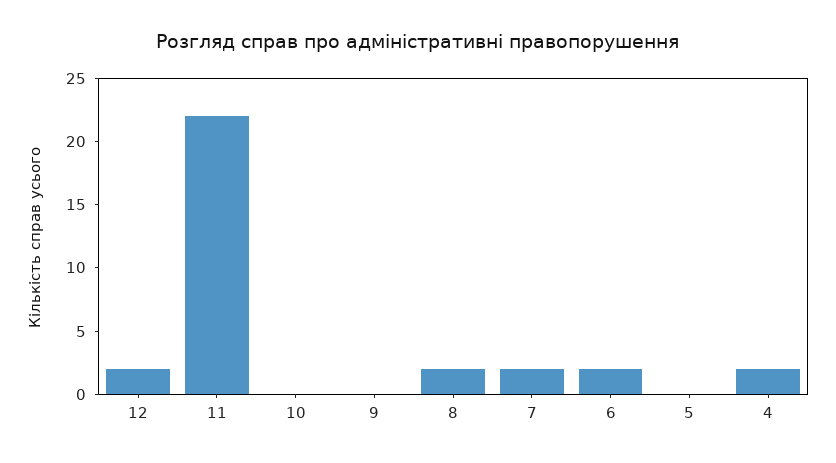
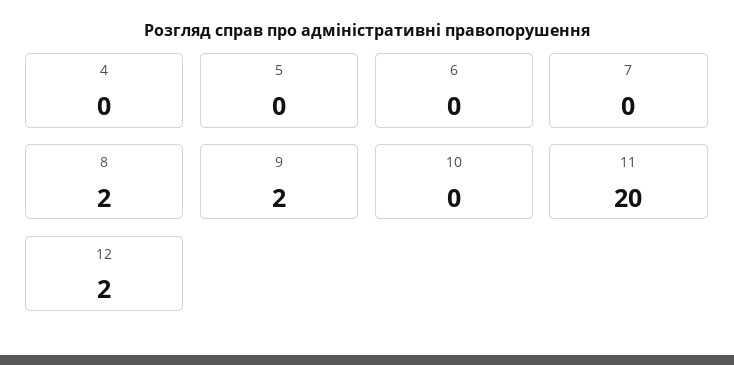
11: 22 -> 20
9: 0 -> 2
7: 2 -> 0
6: 2 -> 0
4: 2 -> 0

